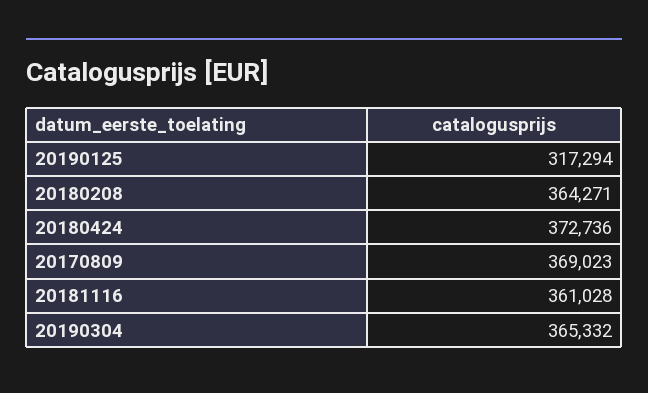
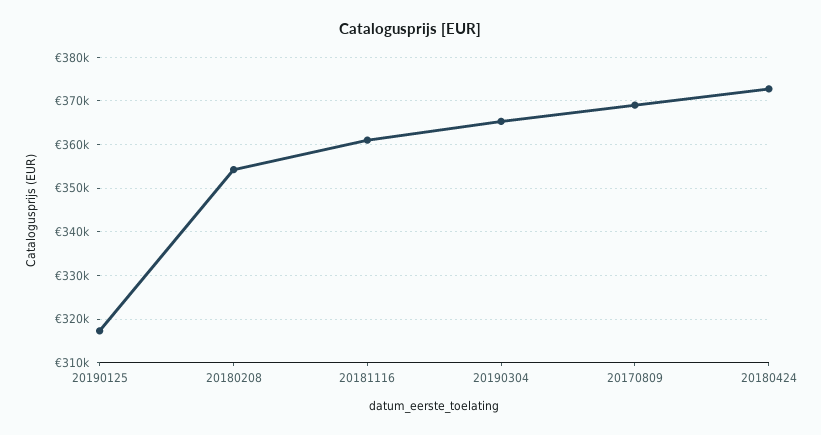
20180208: 364271 -> 354000

